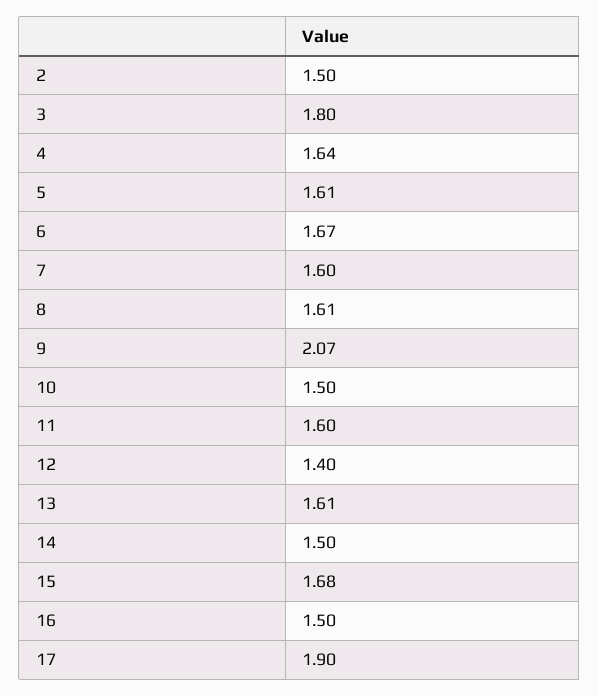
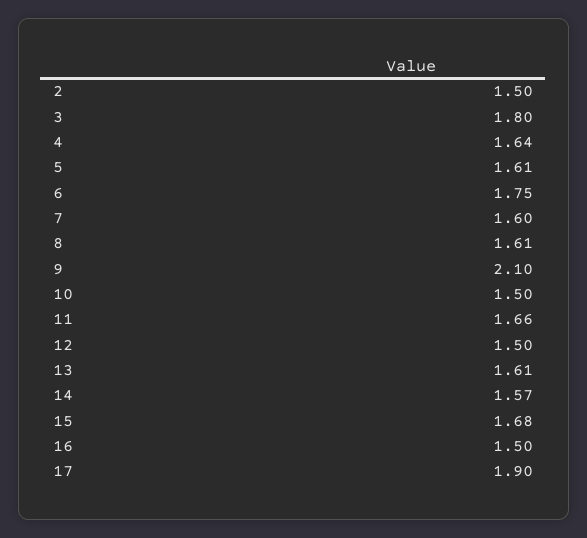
6: 1.67 -> 1.75
9: 2.07 -> 2.1
11: 1.6 -> 1.66
12: 1.4 -> 1.5
14: 1.5 -> 1.57

